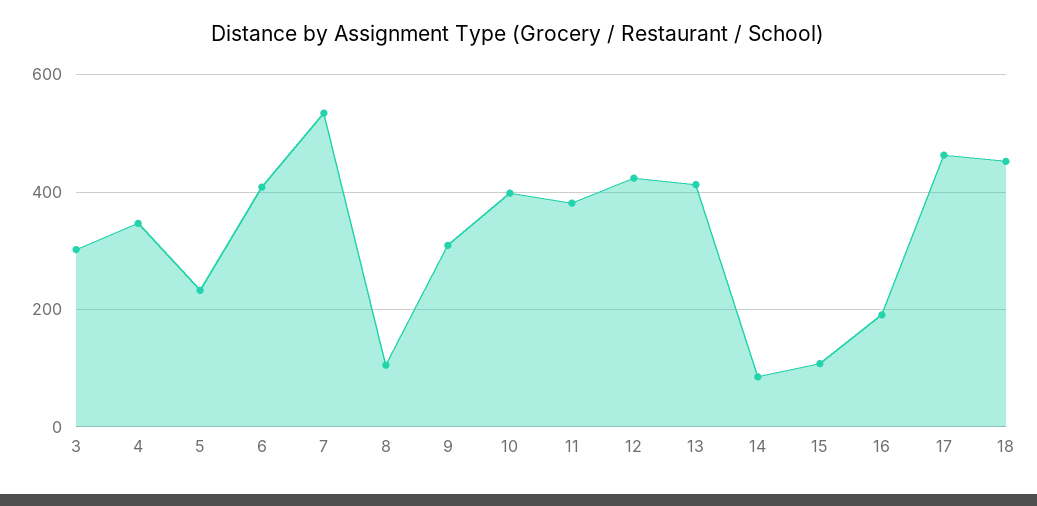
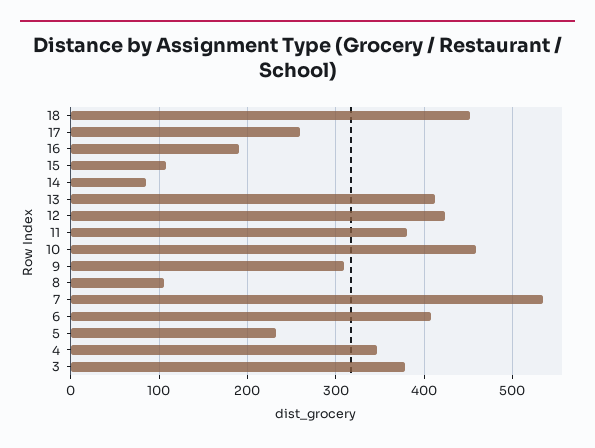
3: 300 -> 380
10: 400 -> 460
17: 460 -> 260

